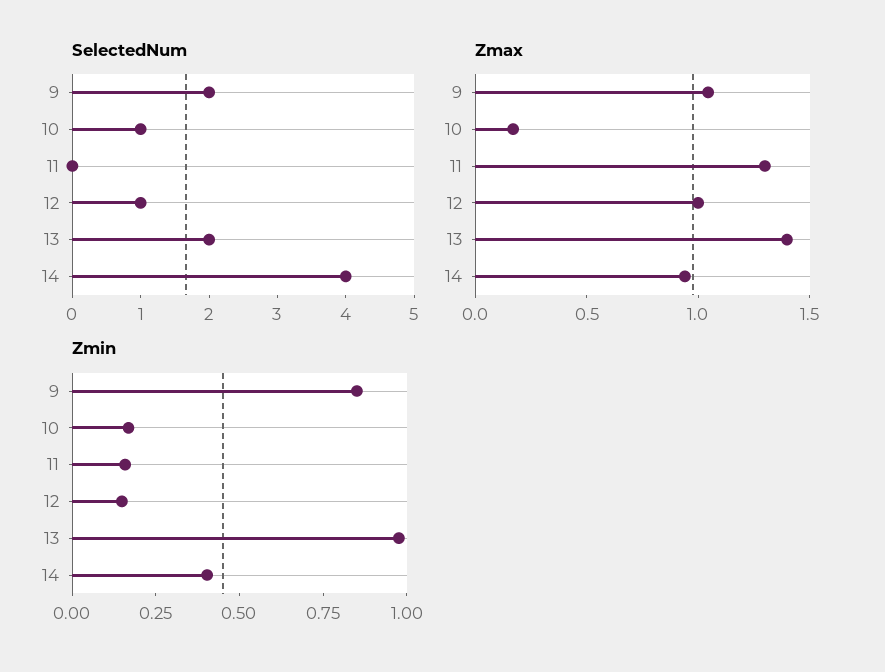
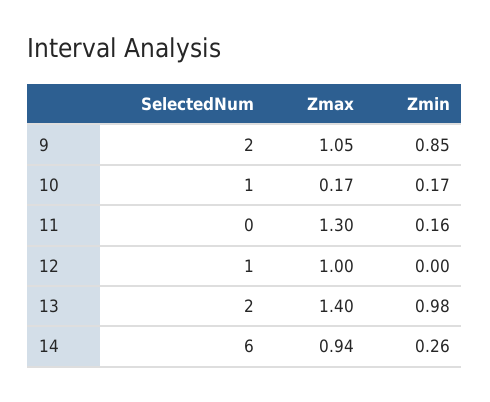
SelectedNum, 14: 4 -> 6
Zmin, 12: 0.15 -> 0
Zmin, 14: 0.4 -> 0.26

